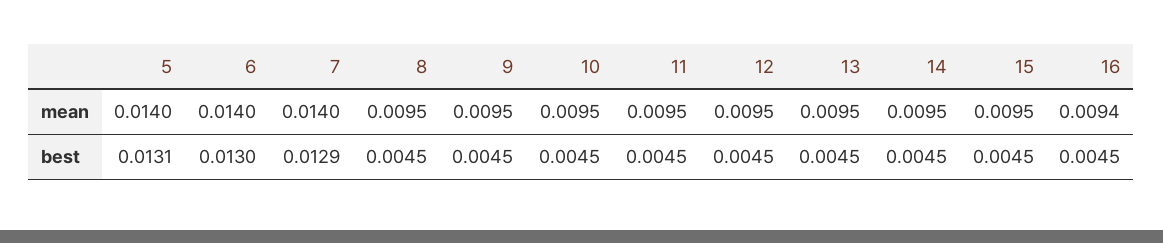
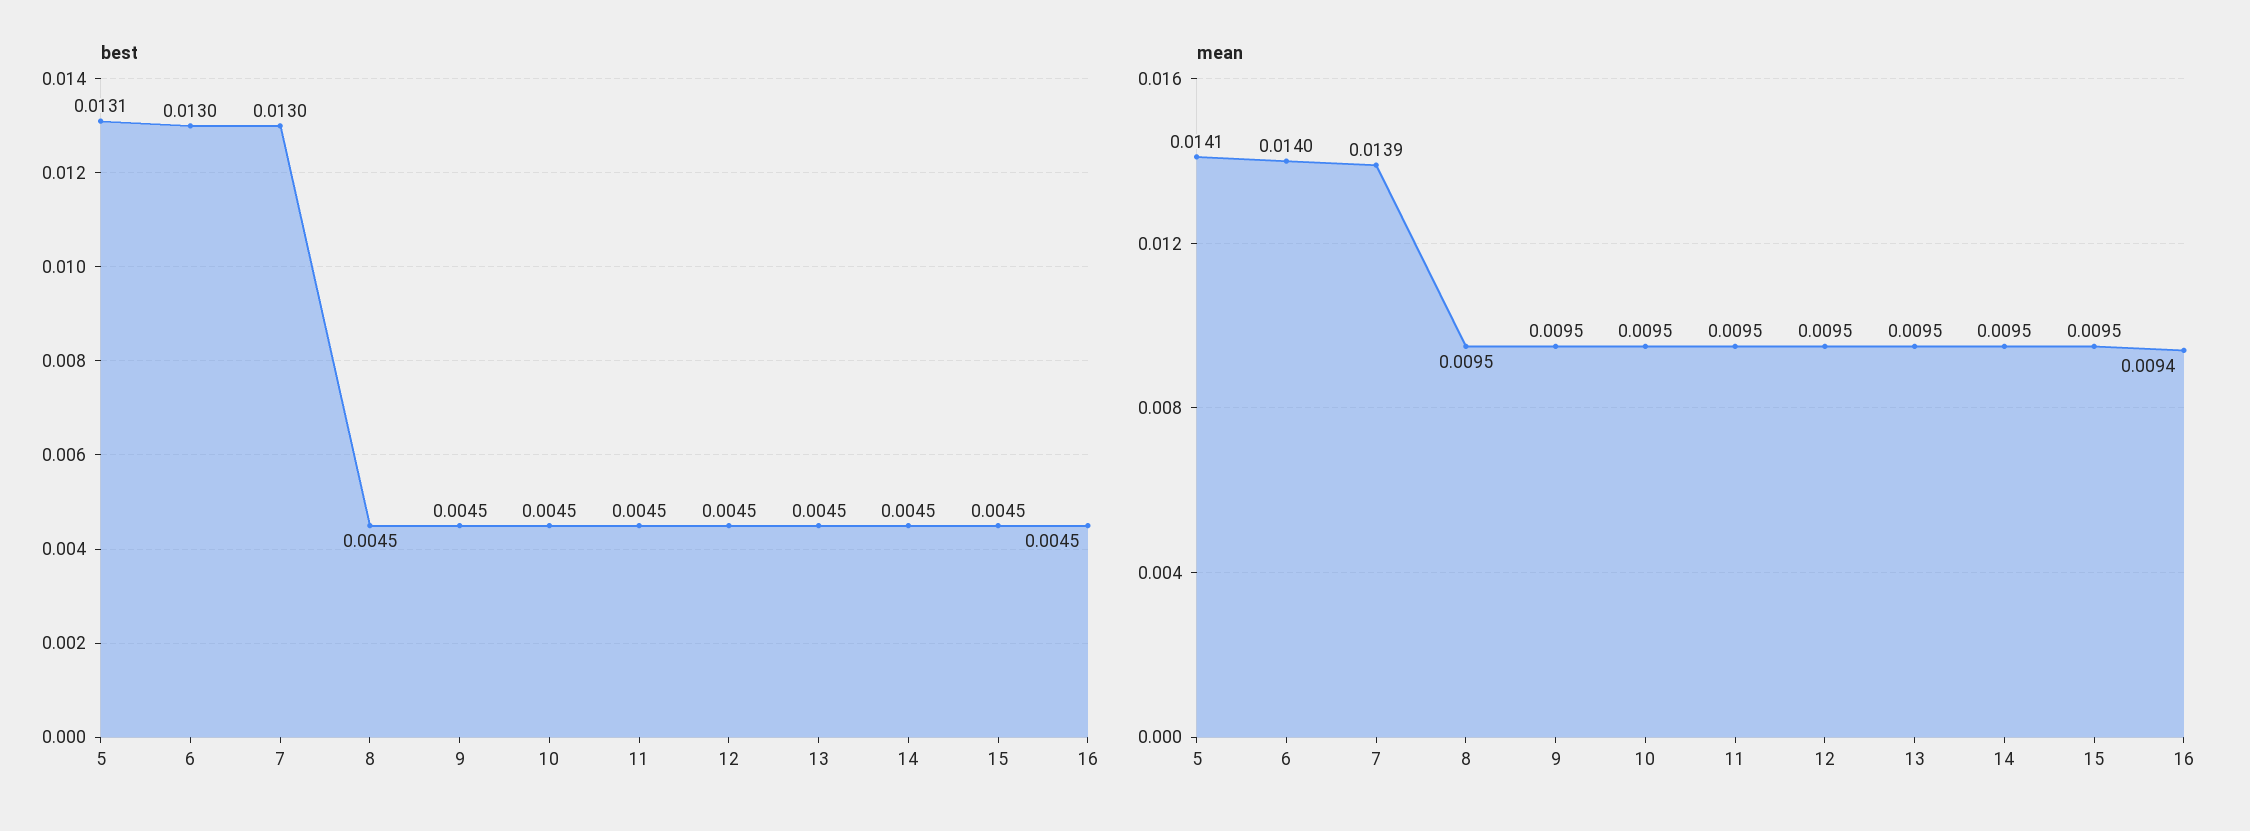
mean, 5: 0.014 -> 0.0141
mean, 7: 0.014 -> 0.0139
best, 7: 0.0129 -> 0.013

